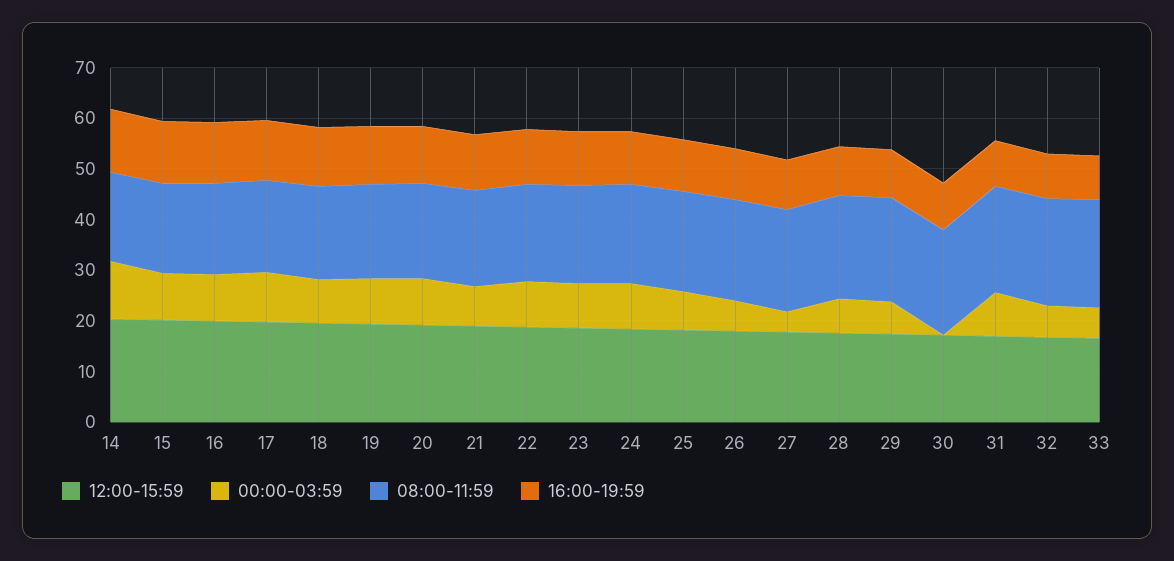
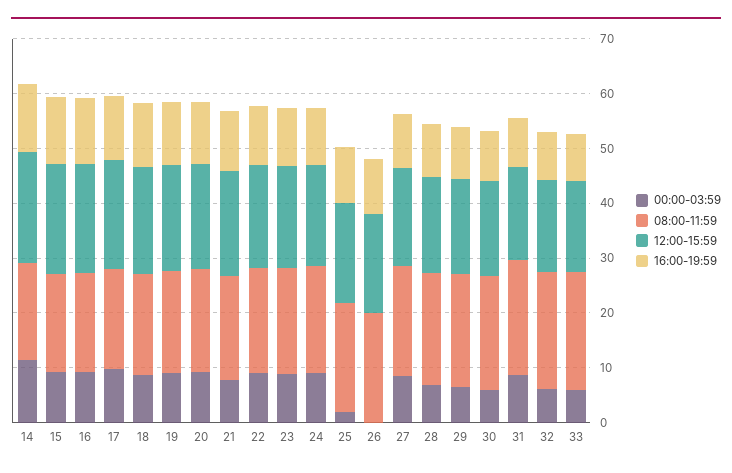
00:00-03:59, 25: 8 -> 2
00:00-03:59, 26: 6 -> 0
00:00-03:59, 27: 4 -> 8
00:00-03:59, 30: 0 -> 6

